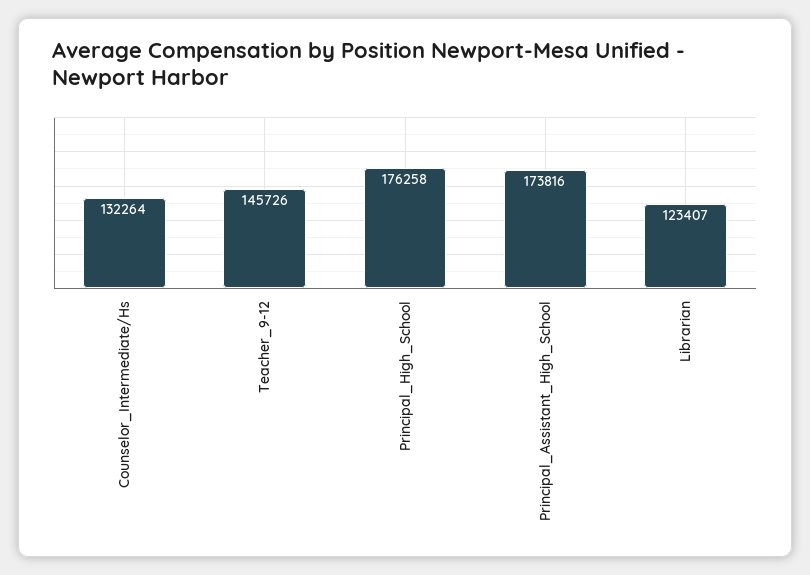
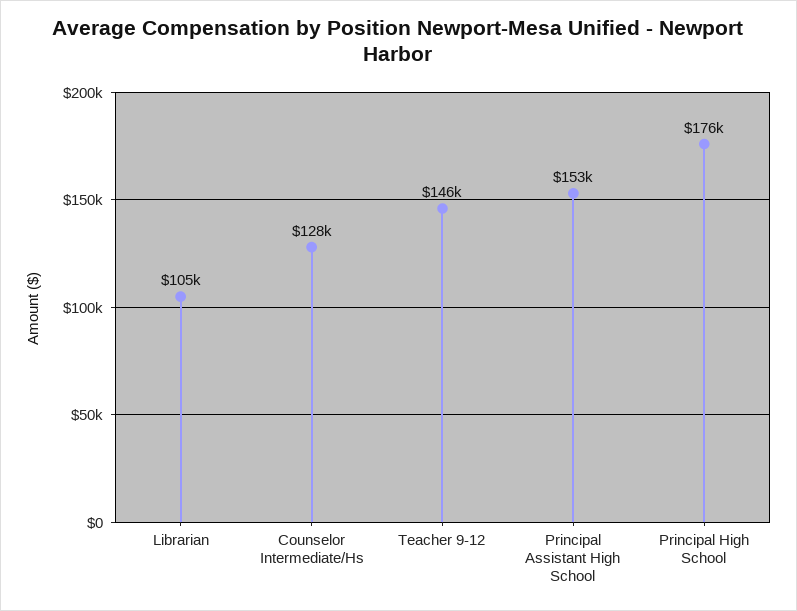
Counselor_Intermediate/Hs: 132264 -> 128000
Principal_Assistant_High_School: 173816 -> 153000
Librarian: 123407 -> 105000

